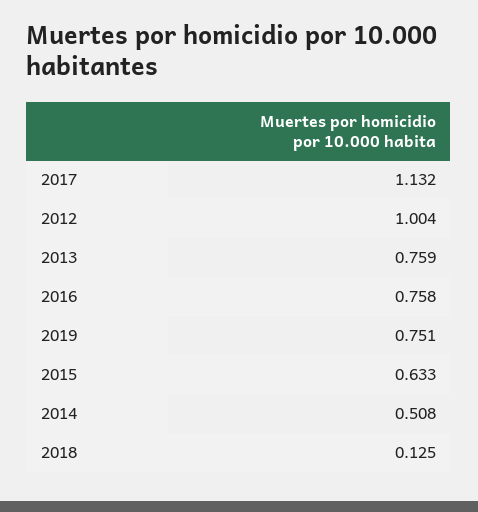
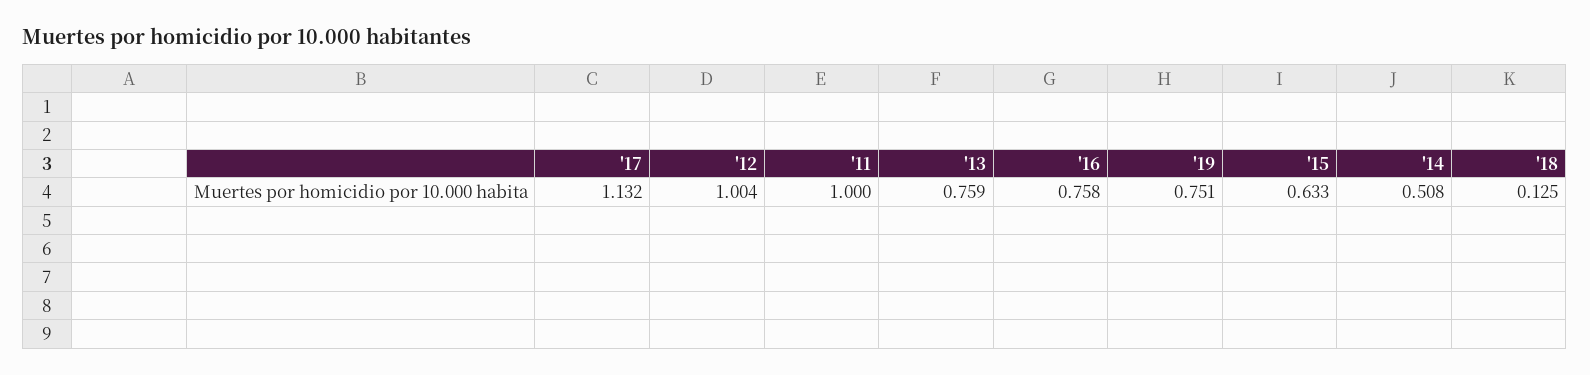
'11: none -> 1

